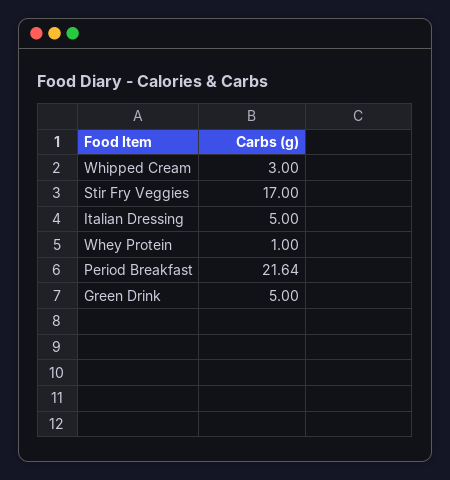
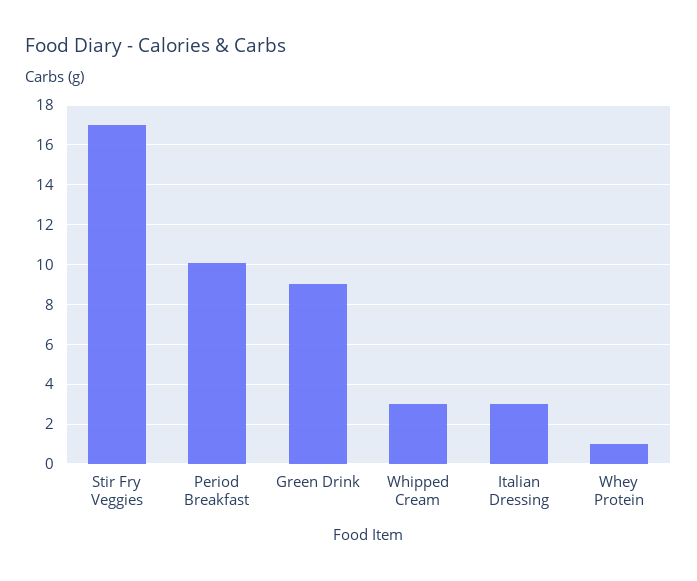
Italian Dressing: 5 -> 3
Period Breakfast: 21.64 -> 10
Green Drink: 5 -> 9

